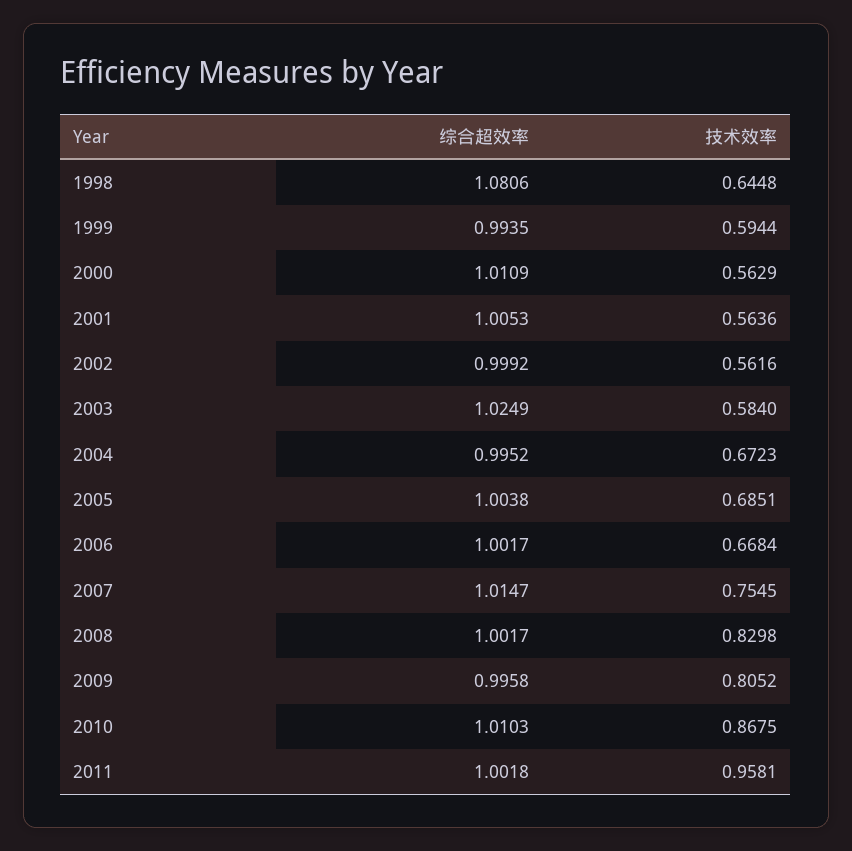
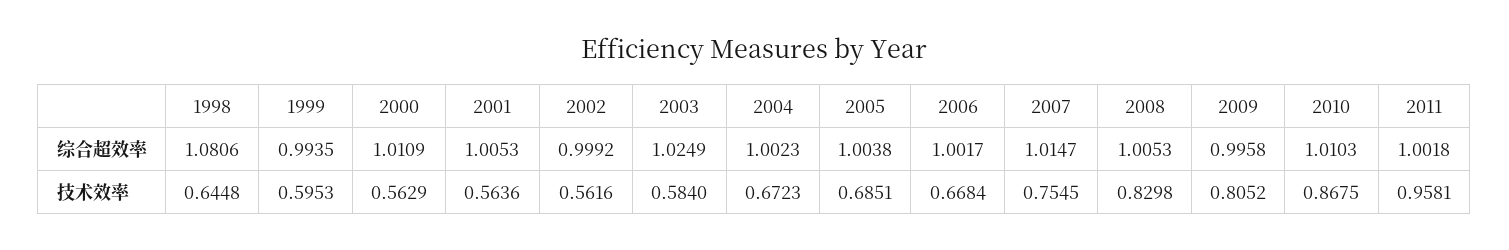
技术效率, 1999: 0.5944 -> 0.5953
综合超效率, 2004: 0.9952 -> 1.0023
综合超效率, 2008: 1.0017 -> 1.0053

